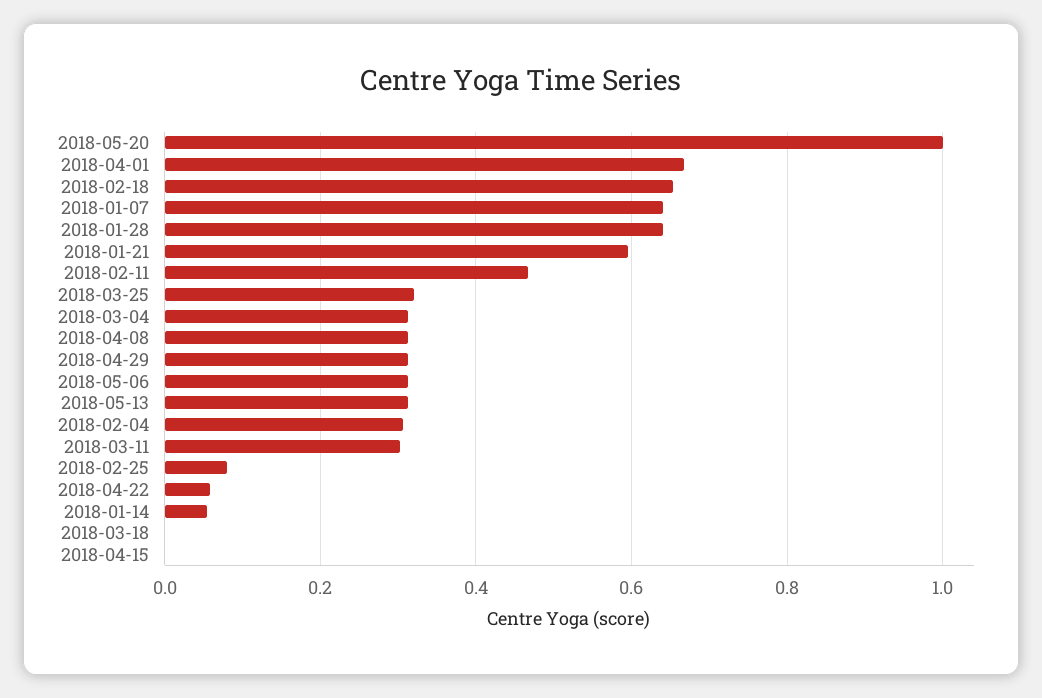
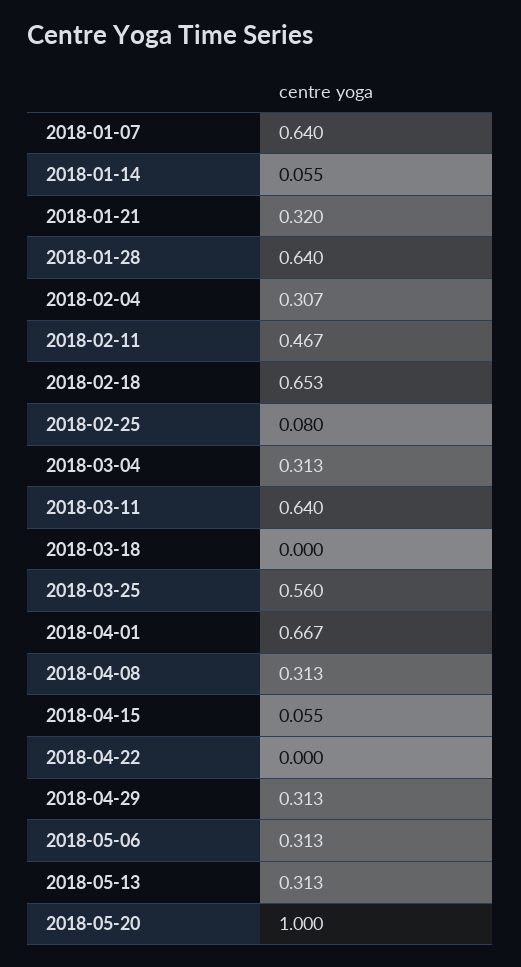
2018-01-21: 0.6 -> 0.32
2018-03-25: 0.32 -> 0.56
2018-03-11: 0.3 -> 0.64
2018-04-22: 0.06 -> 0
2018-04-15: 0 -> 0.055

